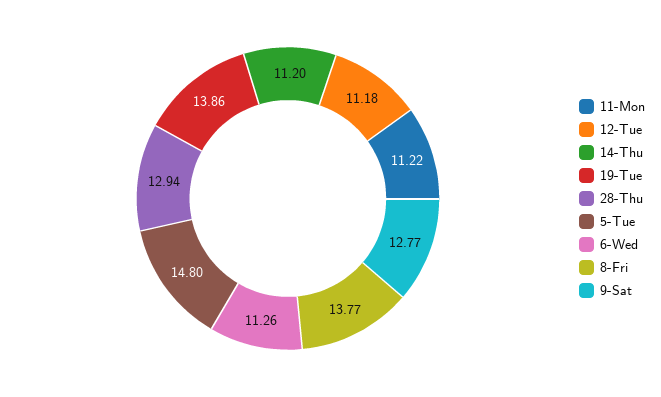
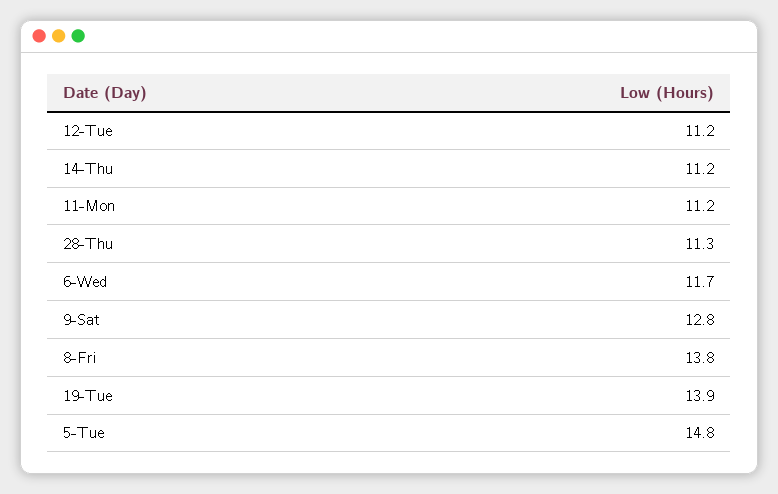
28-Thu: 12.94 -> 11.3
6-Wed: 11.26 -> 11.7

